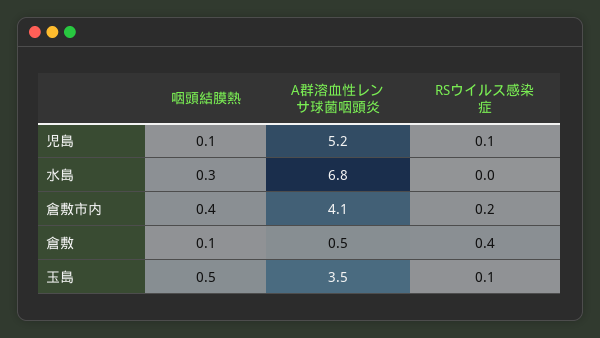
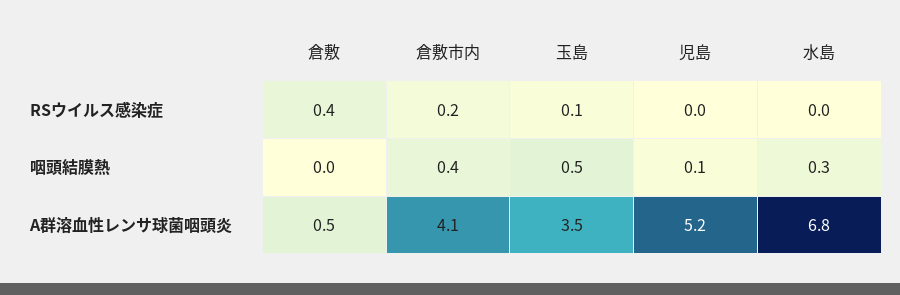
RSウイルス感染症, 児島: 0.1 -> 0
咽頭結膜熱, 倉敷: 0.1 -> 0

